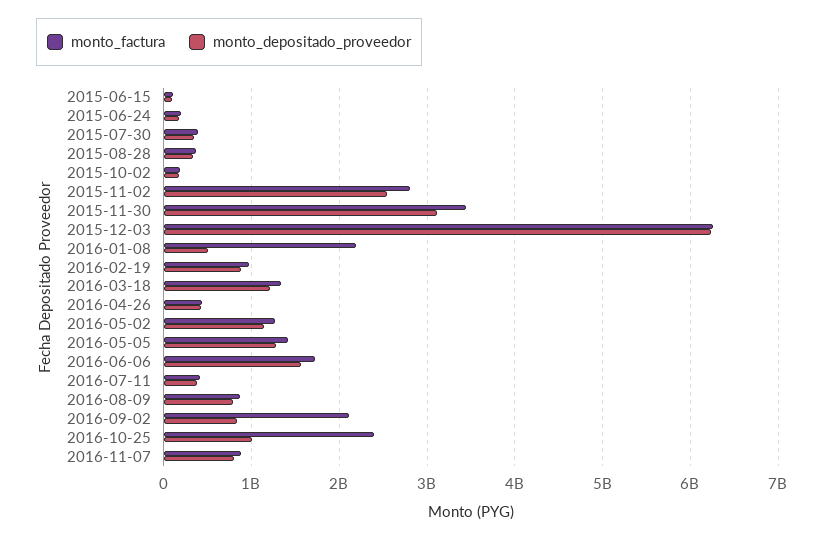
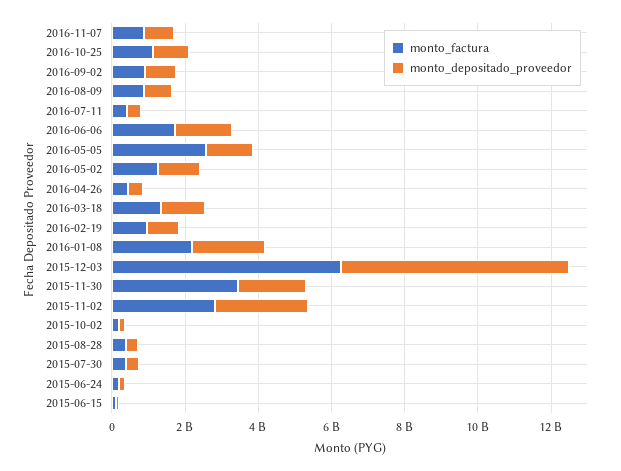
monto_depositado_proveedor, 2015-11-30: 3100000000 -> 2000000000
monto_depositado_proveedor, 2016-01-08: 500000000 -> 2000000000
monto_factura, 2016-05-05: 1400000000 -> 2500000000
monto_factura, 2016-09-02: 2100000000 -> 1000000000
monto_factura, 2016-10-25: 2400000000 -> 1000000000

